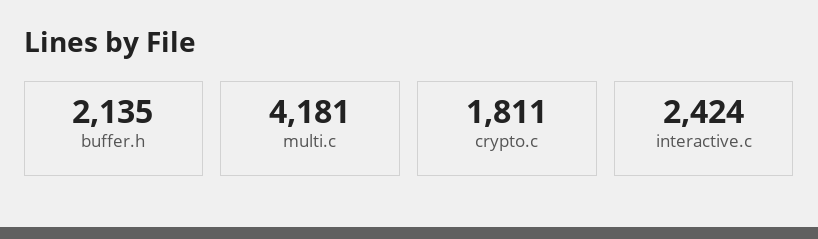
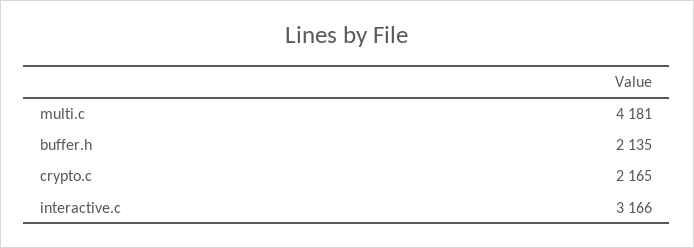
crypto.c: 1811 -> 2165
interactive.c: 2424 -> 3166

